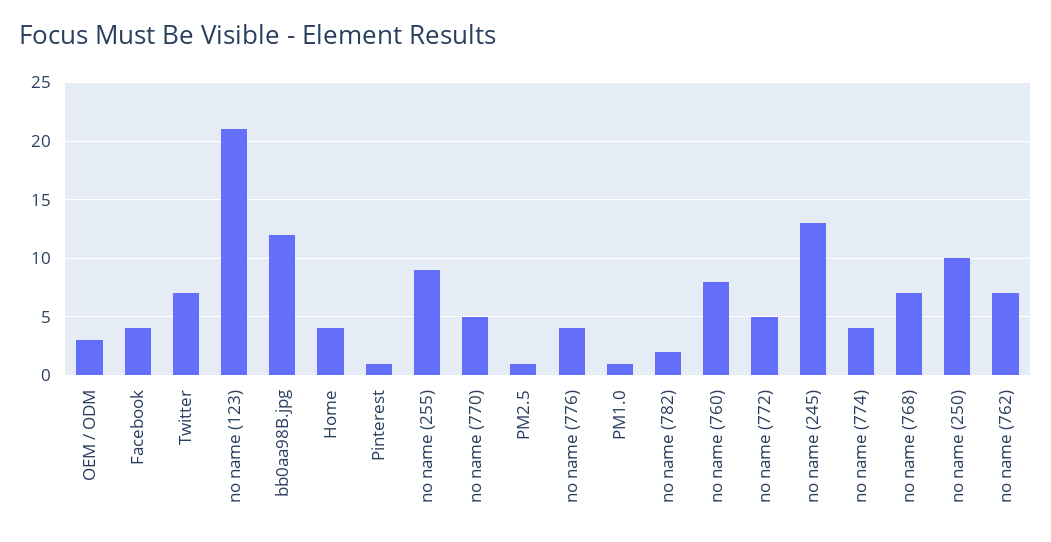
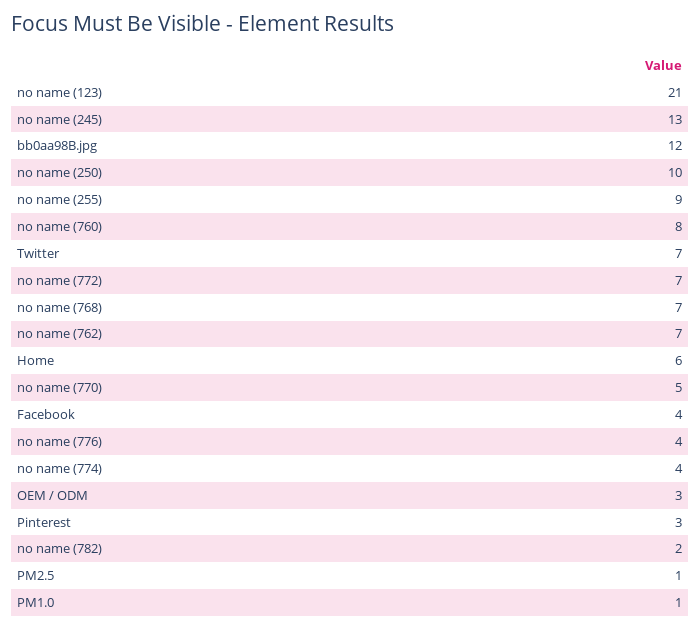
Home: 4 -> 6
Pinterest: 1 -> 3
no name (772): 5 -> 7

